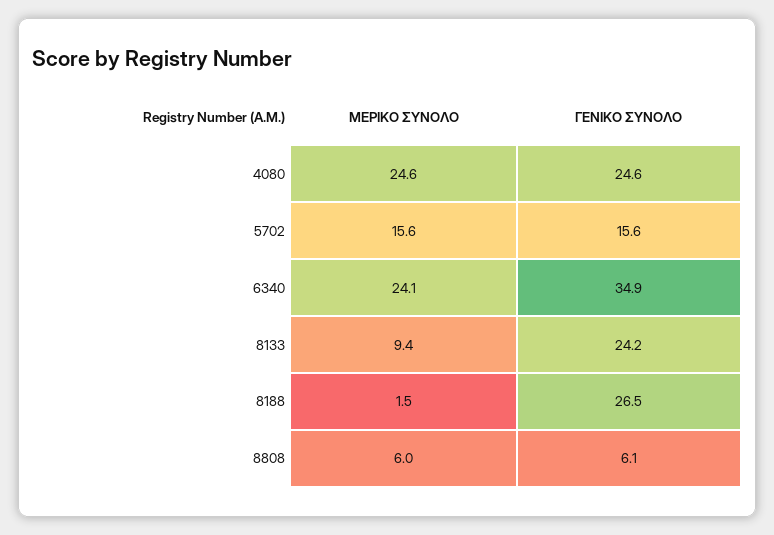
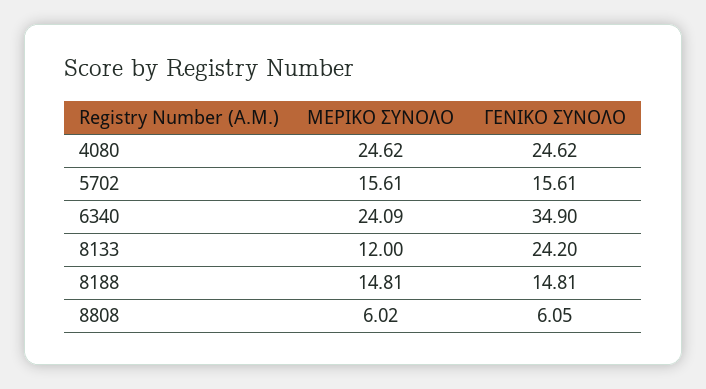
ΜΕΡΙΚΟ ΣΥΝΟΛΟ, 8133: 9.4 -> 12
ΜΕΡΙΚΟ ΣΥΝΟΛΟ, 8188: 1.5 -> 14.81
ΓΕΝΙΚΟ ΣΥΝΟΛΟ, 8188: 26.5 -> 14.81

